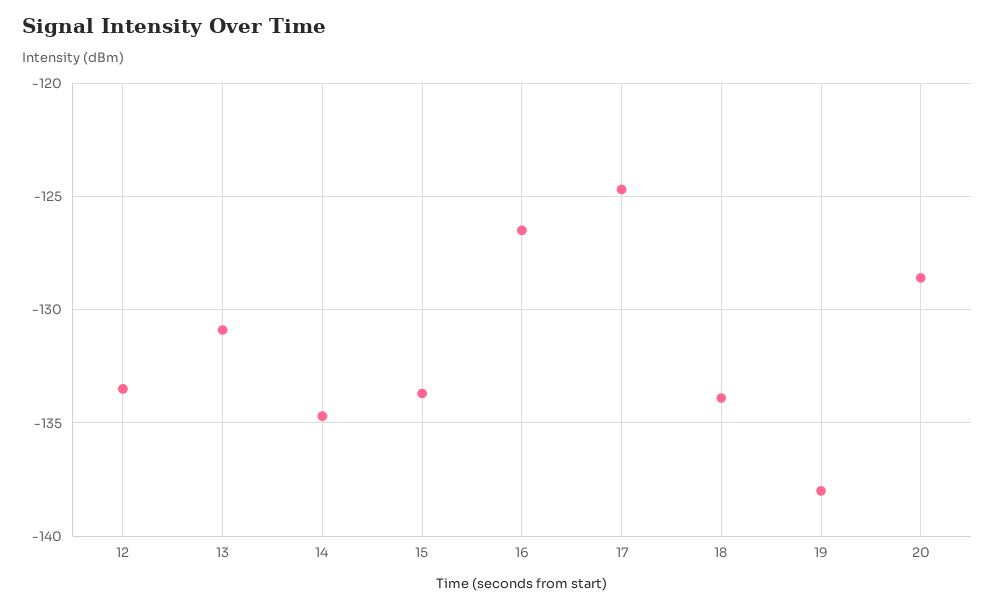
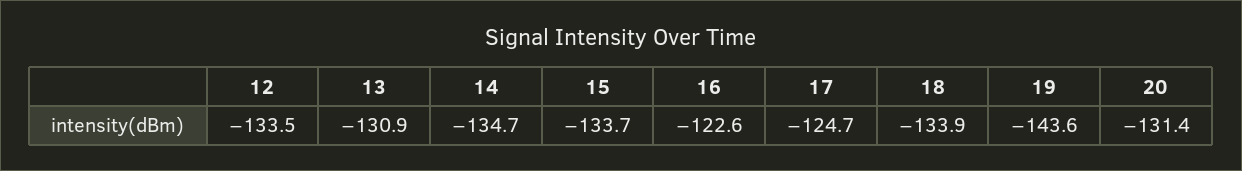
16: -126.5 -> -122.6
19: -138 -> -143.6
20: -128.5 -> -131.4

